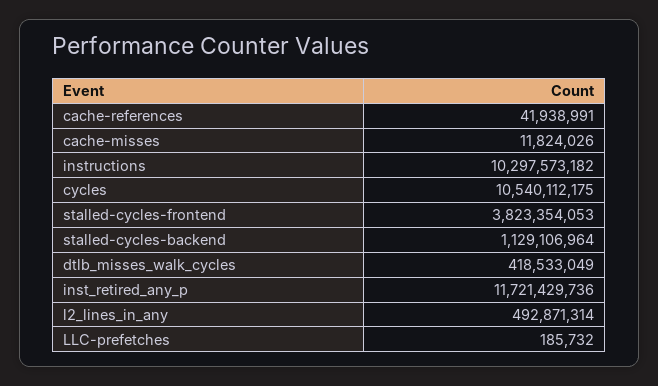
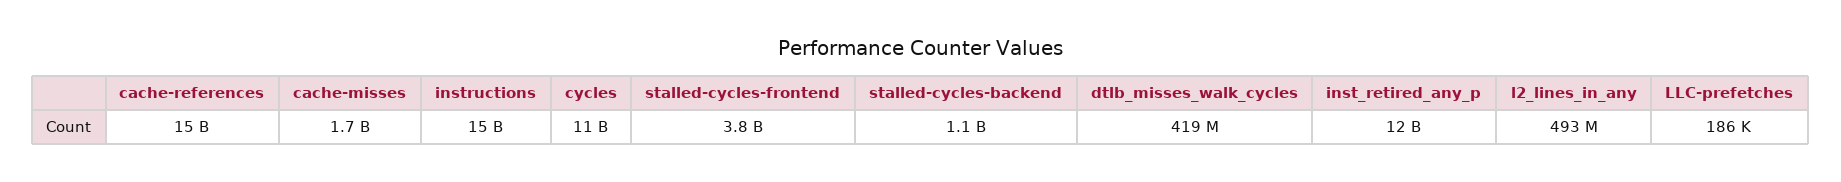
cache-references: 41938991 -> 15000000000
cache-misses: 11824026 -> 1700000000
instructions: 10297573182 -> 15000000000

